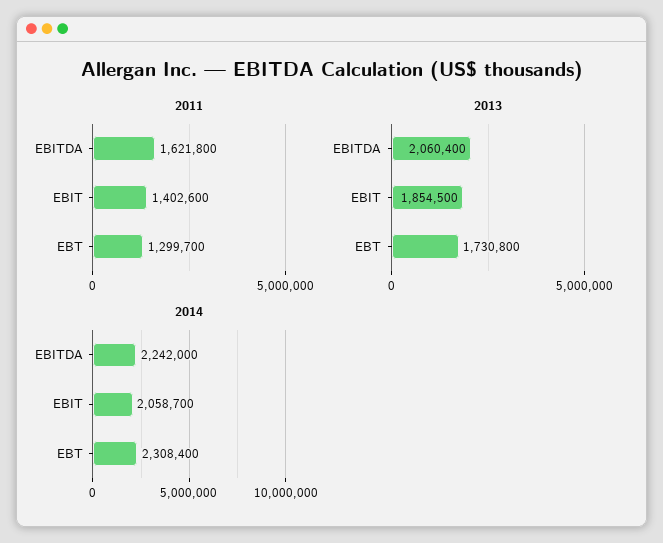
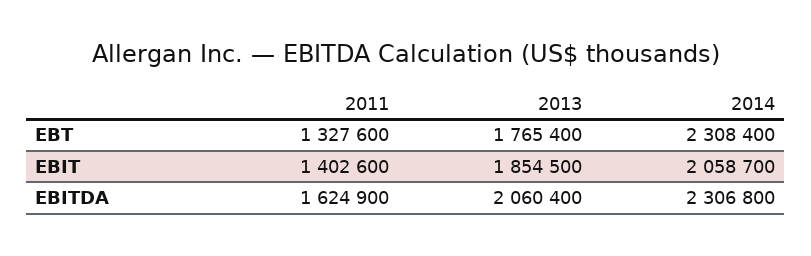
2011, EBITDA: 1621800 -> 1624900
2011, EBT: 1299700 -> 1327600
2013, EBT: 1730800 -> 1765400
2014, EBITDA: 2242000 -> 2306800

